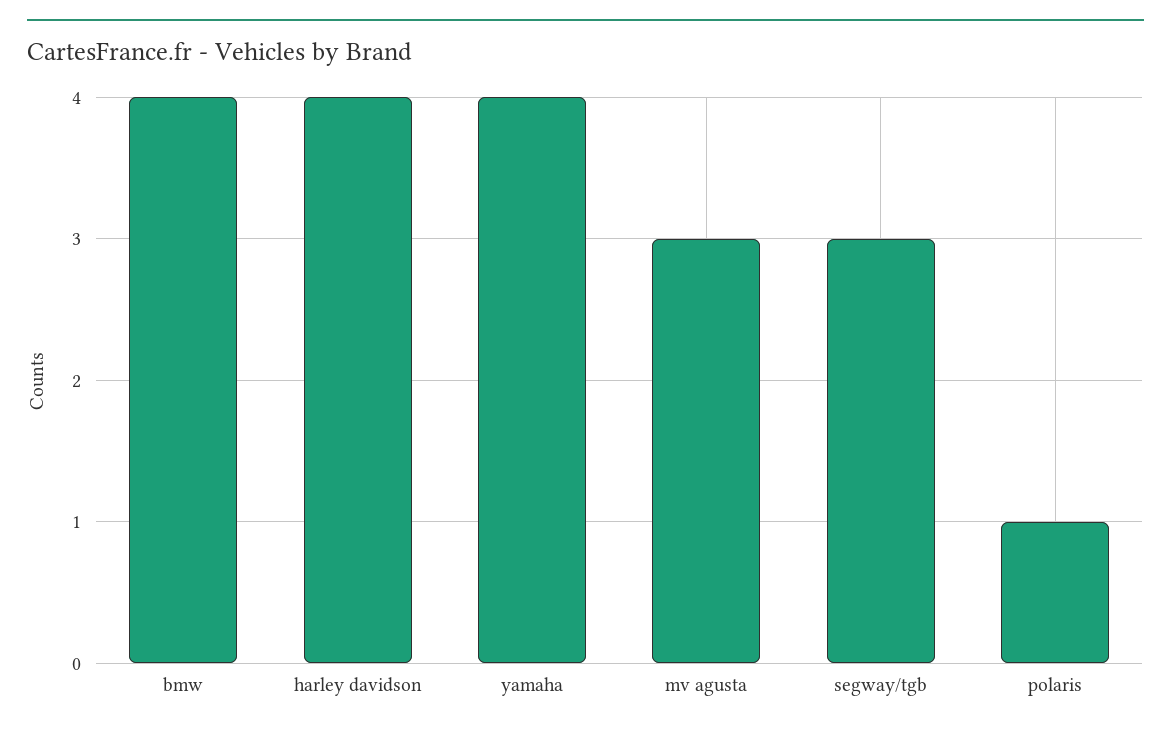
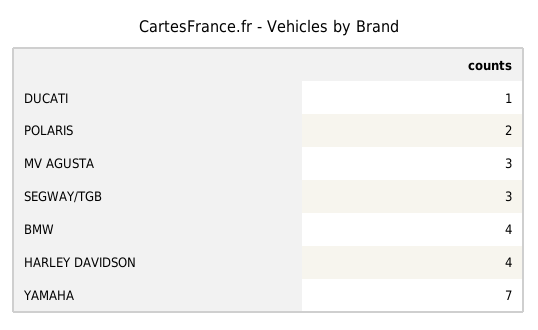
yamaha: 4 -> 7
polaris: 1 -> 2
DUCATI: none -> 1

